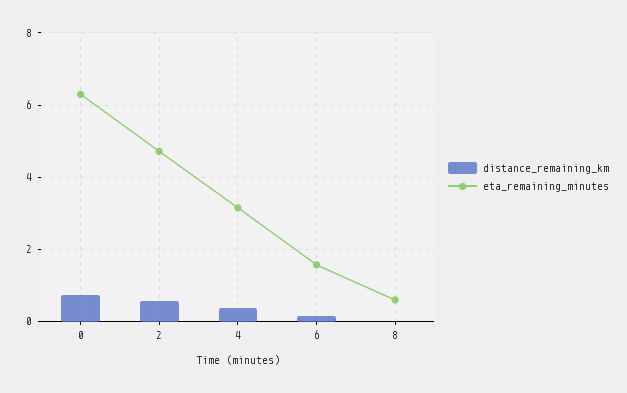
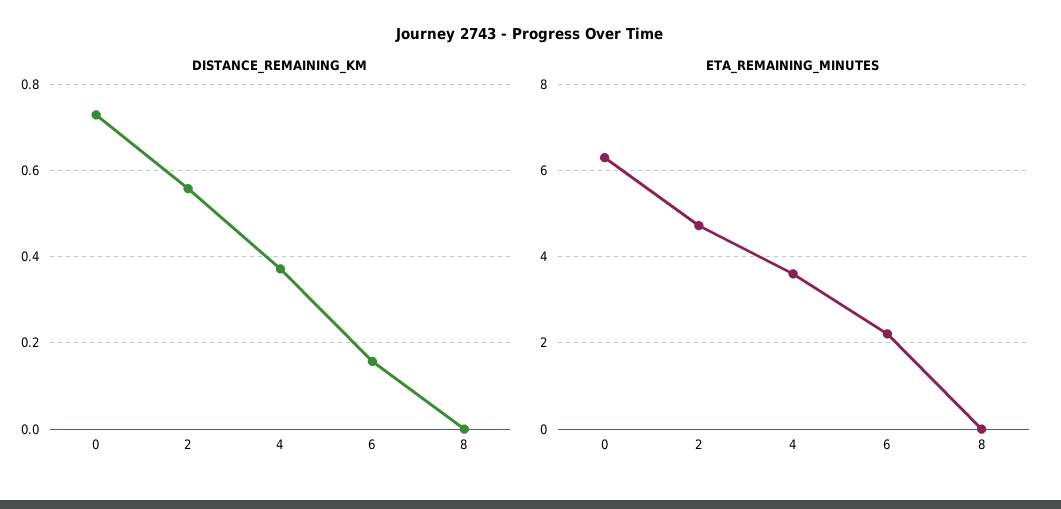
eta_remaining_minutes, 4: 3.2 -> 3.6
eta_remaining_minutes, 6: 1.6 -> 2.2
eta_remaining_minutes, 8: 0.6 -> 0

